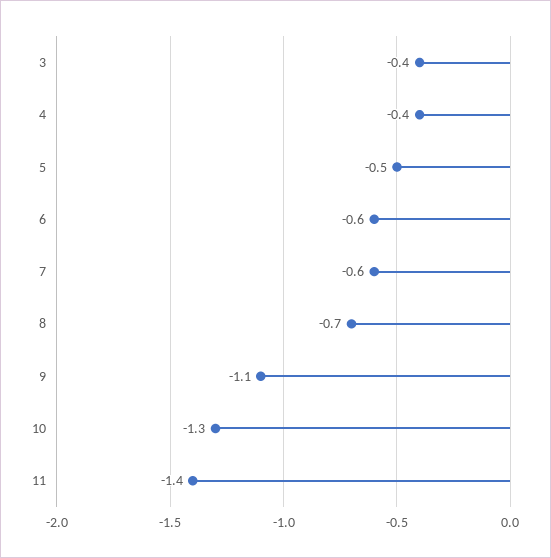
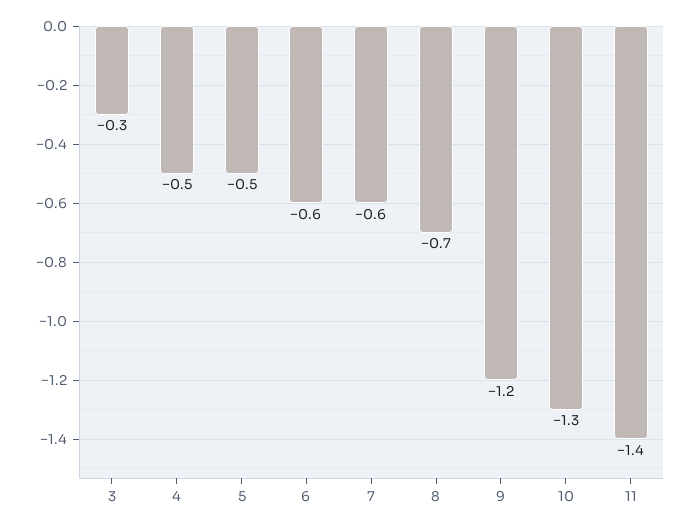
3: -0.4 -> -0.3
4: -0.4 -> -0.5
9: -1.1 -> -1.2

